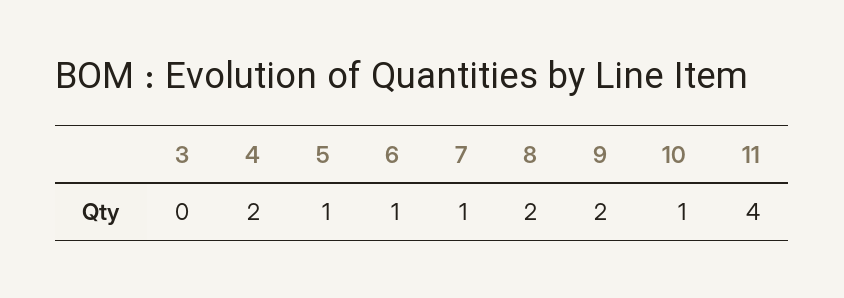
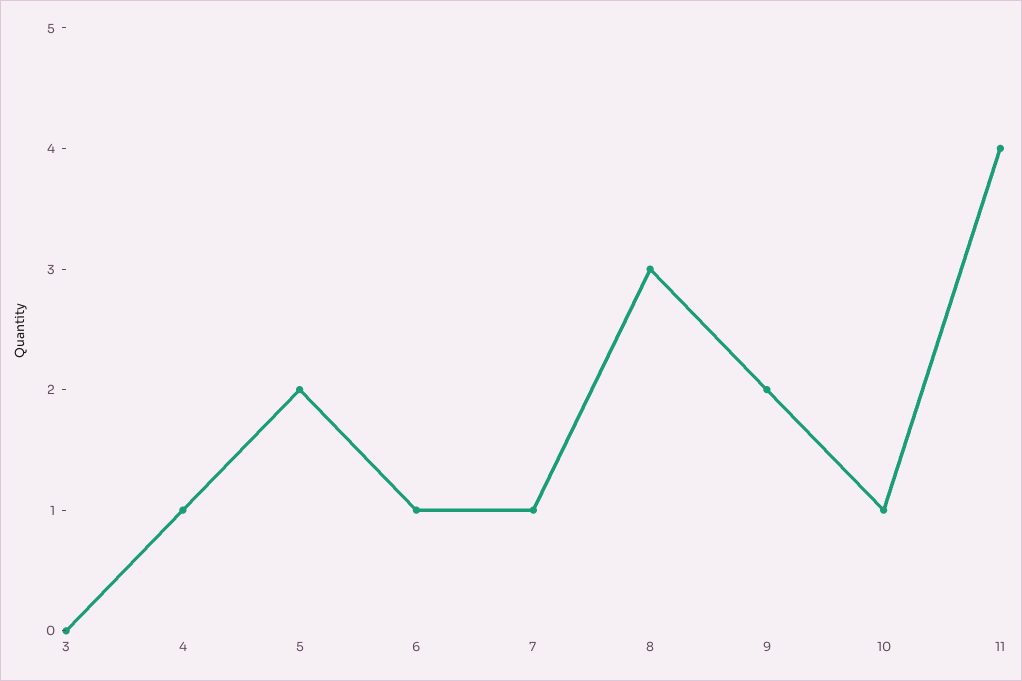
4: 2 -> 1
5: 1 -> 2
8: 2 -> 3

